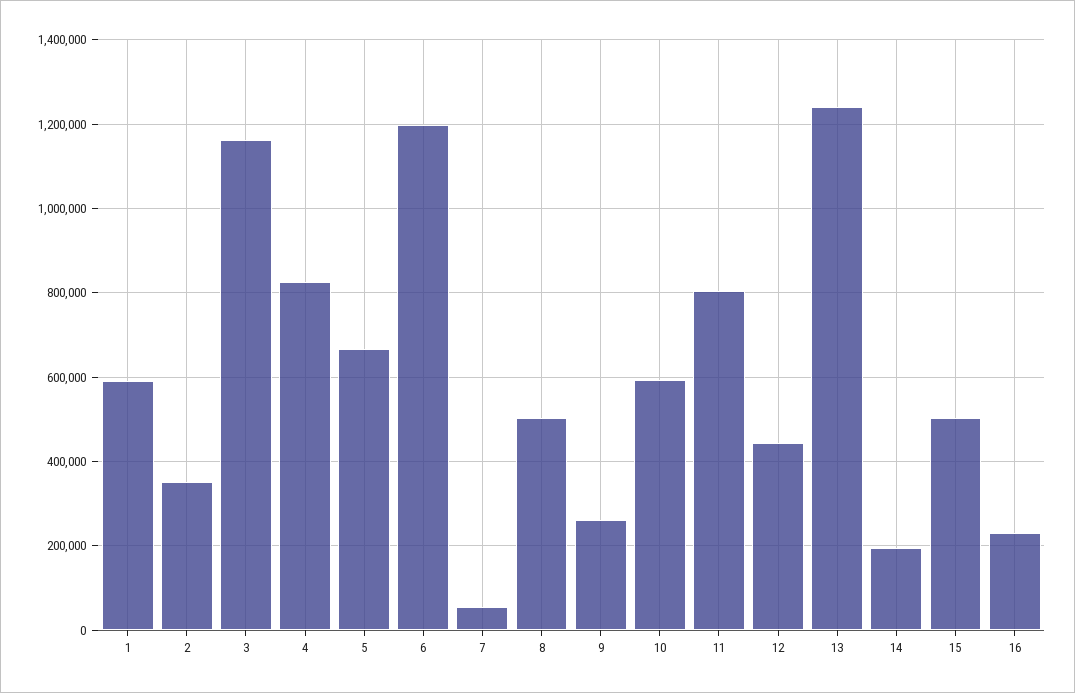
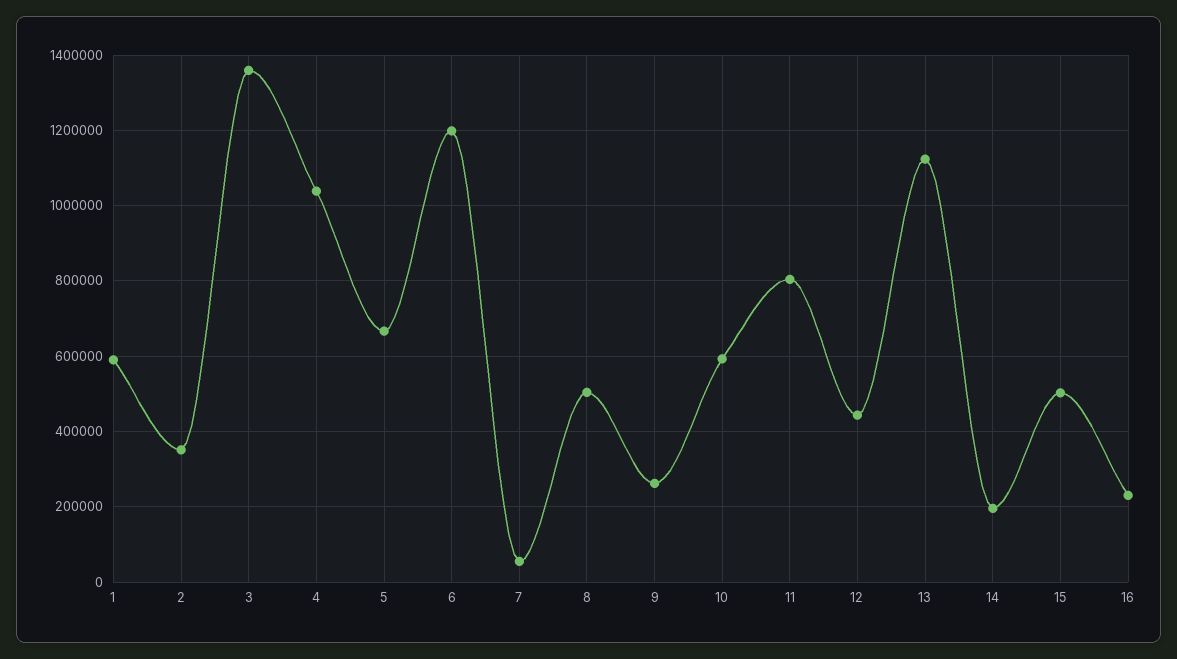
3: 1160000 -> 1360000
4: 820000 -> 1040000
13: 1240000 -> 1120000

